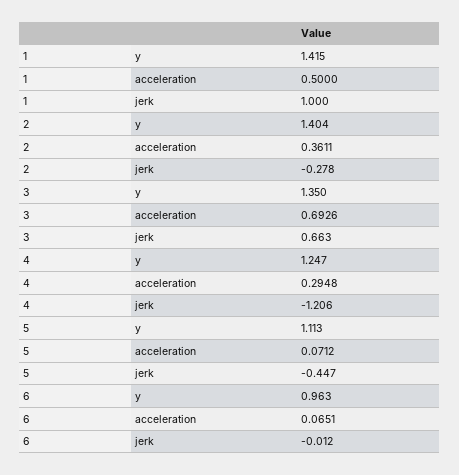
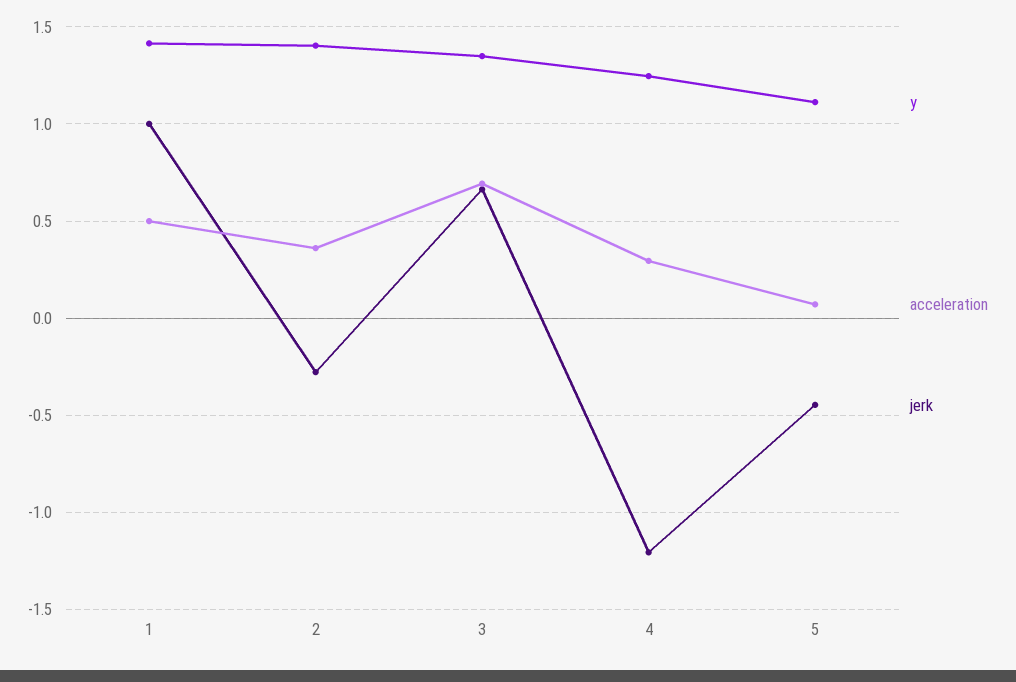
y, 6: 0.963 -> none
acceleration, 6: 0.0651 -> none
jerk, 6: -0.012 -> none

